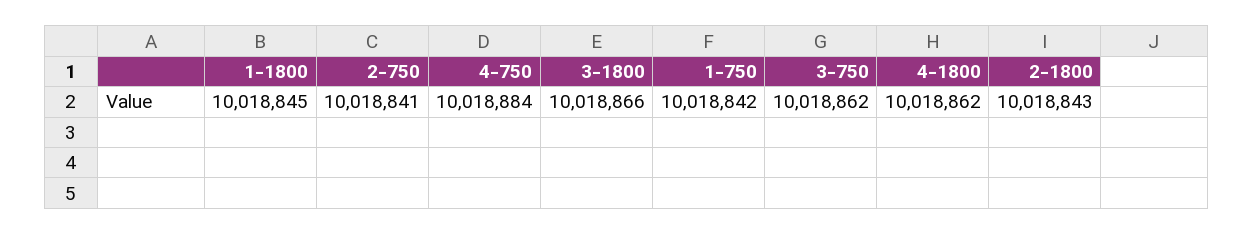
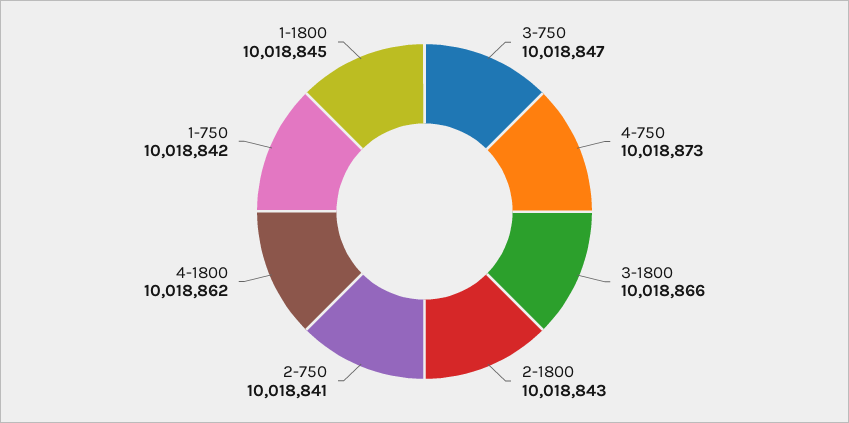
4-750: 10018884 -> 10018873
3-750: 10018862 -> 10018847

